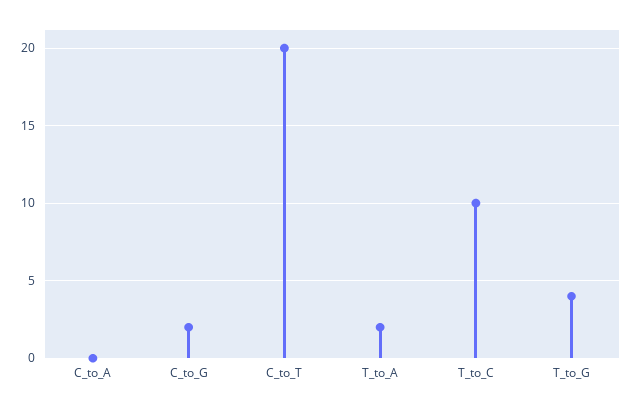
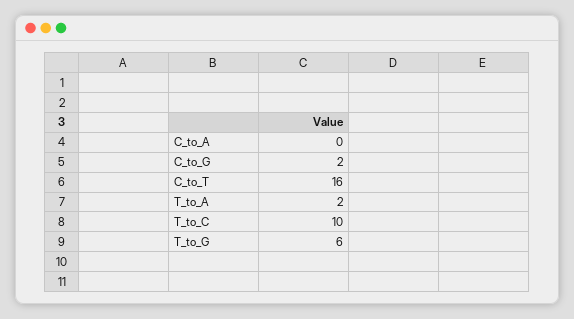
C_to_T: 20 -> 16
T_to_G: 4 -> 6

